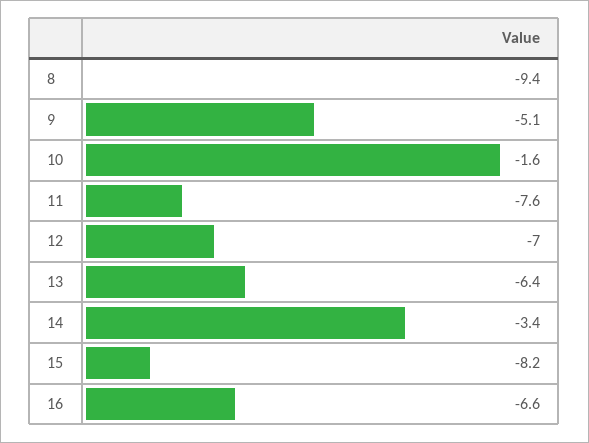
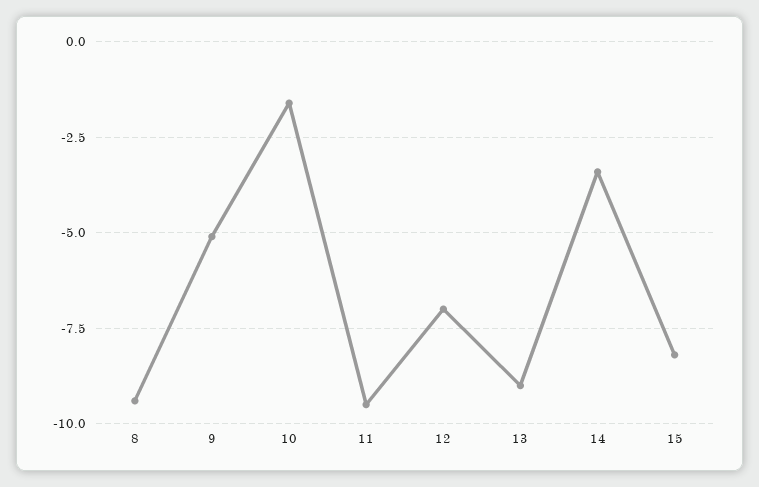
11: -7.6 -> -9.5
13: -6.4 -> -9
16: -6.6 -> none

